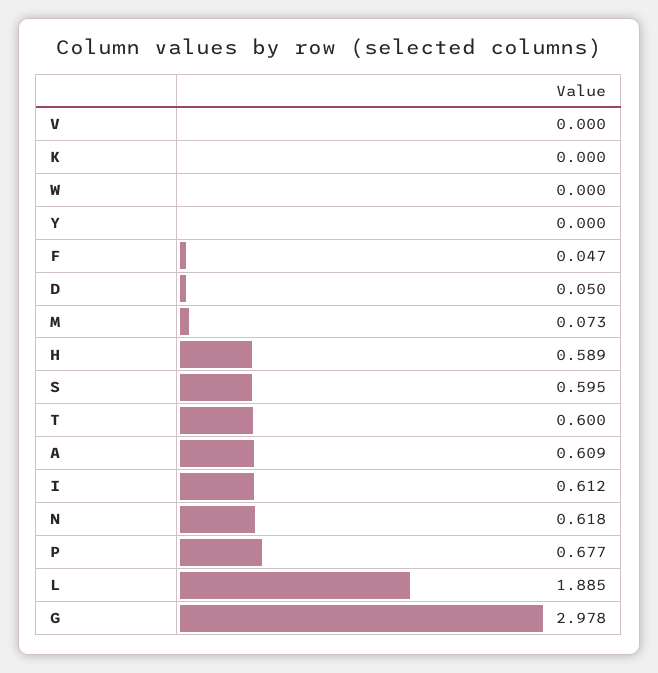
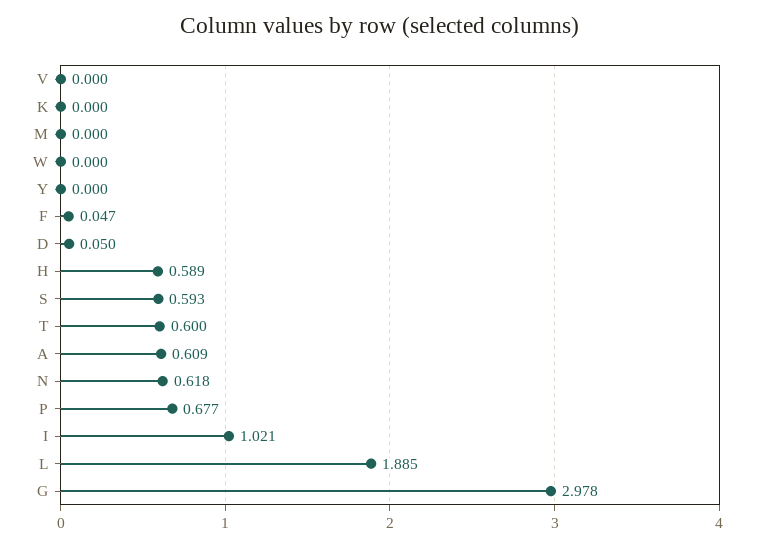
M: 0.073 -> 0
S: 0.595 -> 0.593
I: 0.612 -> 1.021

